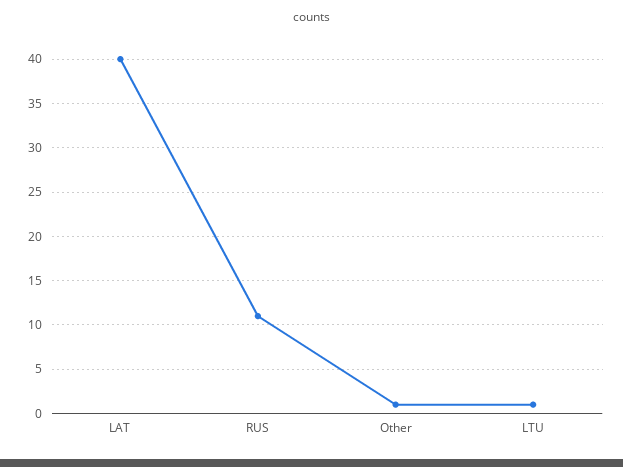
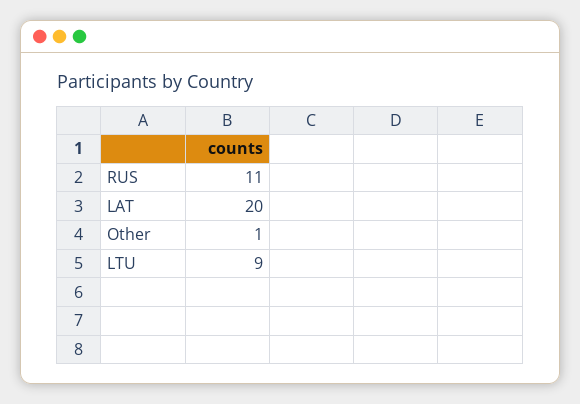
LAT: 40 -> 20
LTU: 1 -> 9

